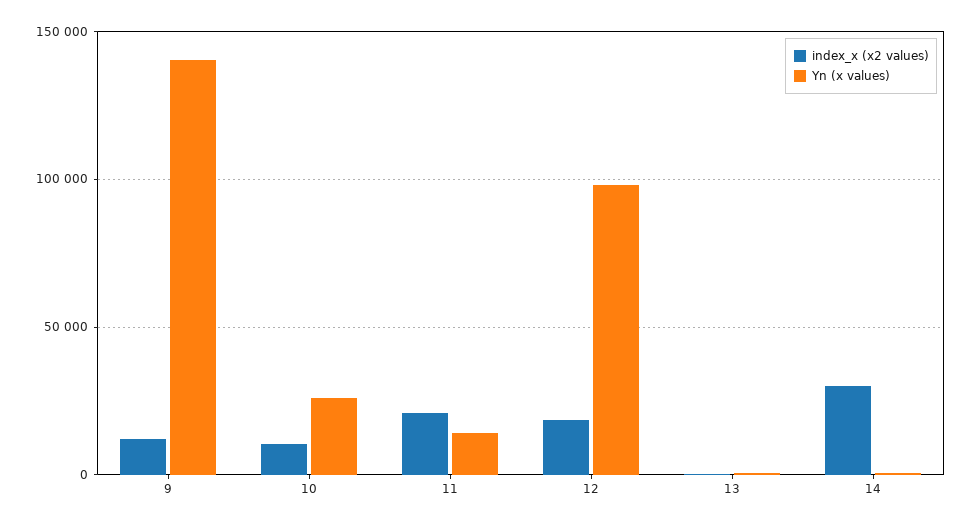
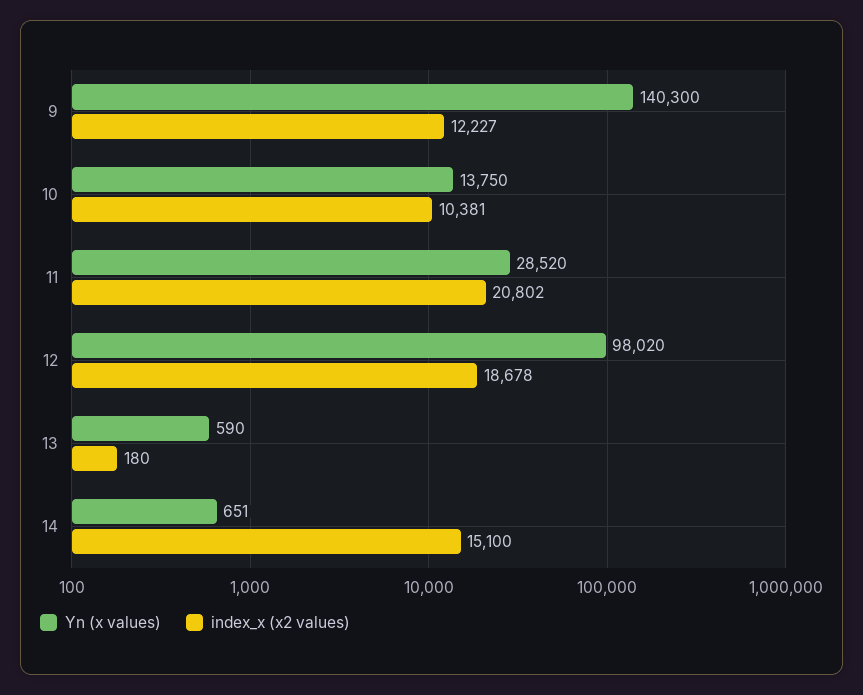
Yn (x values), 10: 25000 -> 13750
Yn (x values), 11: 15000 -> 28520
index_x (x2 values), 14: 30000 -> 15100

